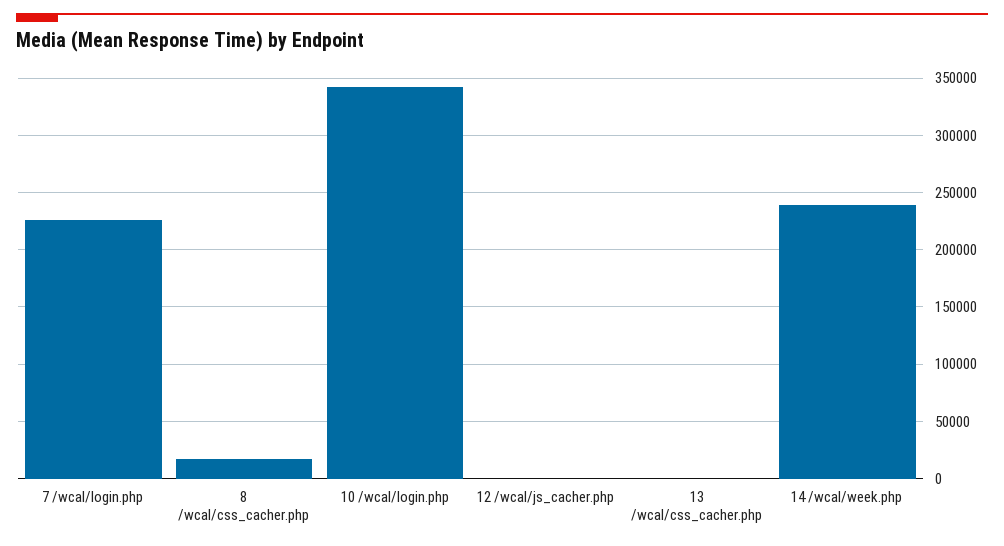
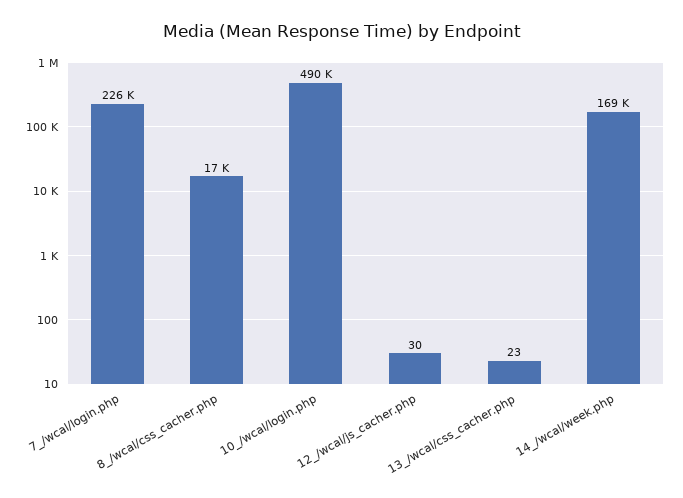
10 /wcal/login.php: 340000 -> 490000
14 /wcal/week.php: 240000 -> 169000

